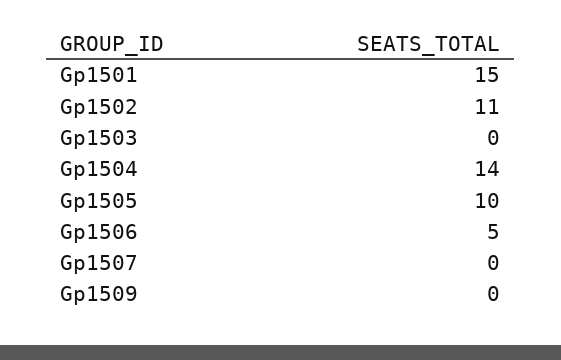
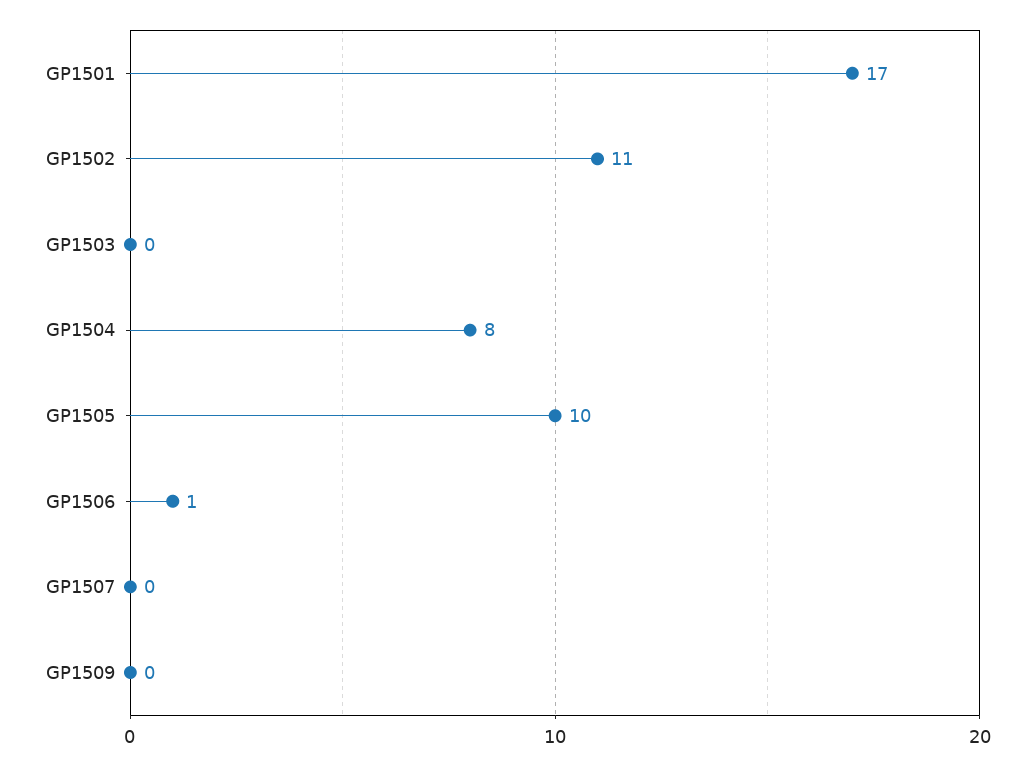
Gp1501: 15 -> 17
Gp1504: 14 -> 8
Gp1506: 5 -> 1

